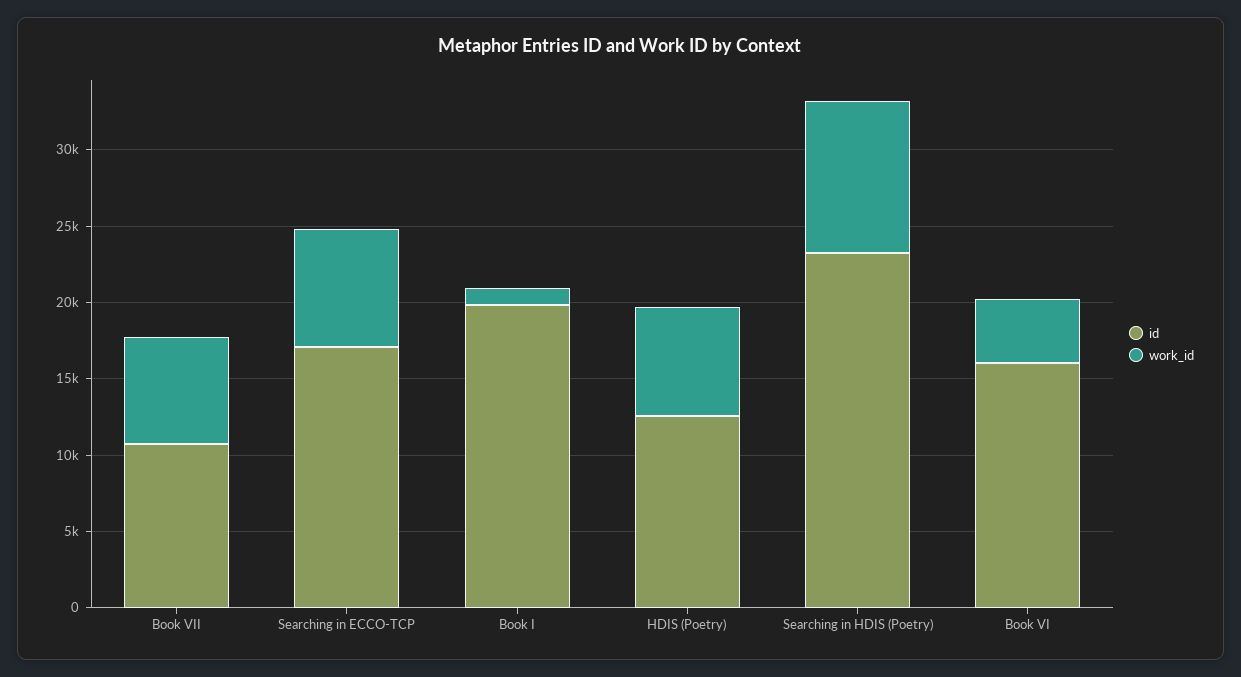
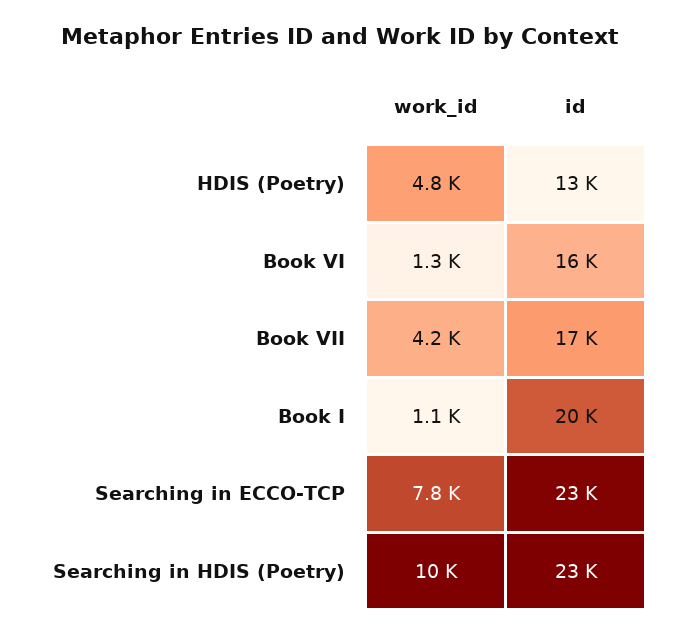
id, Book VII: 11000 -> 17000
work_id, Book VII: 7000 -> 4200
id, Searching in ECCO-TCP: 17000 -> 23000
work_id, HDIS (Poetry): 7000 -> 4800
work_id, Book VI: 4000 -> 1300

